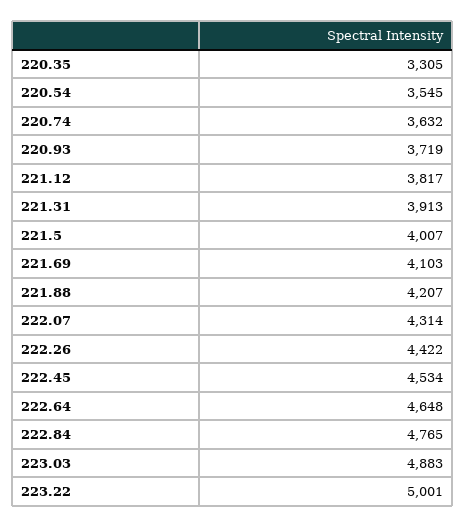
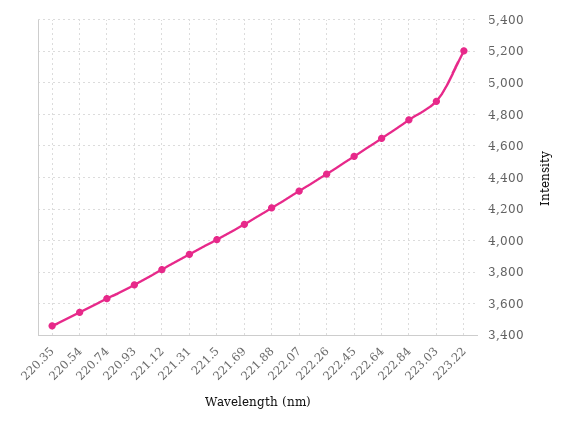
220.35: 3305 -> 3450
223.22: 5001 -> 5200

